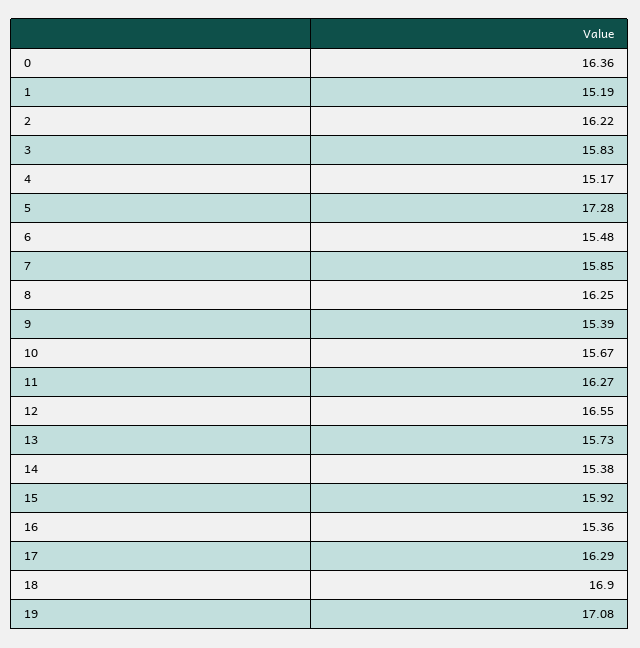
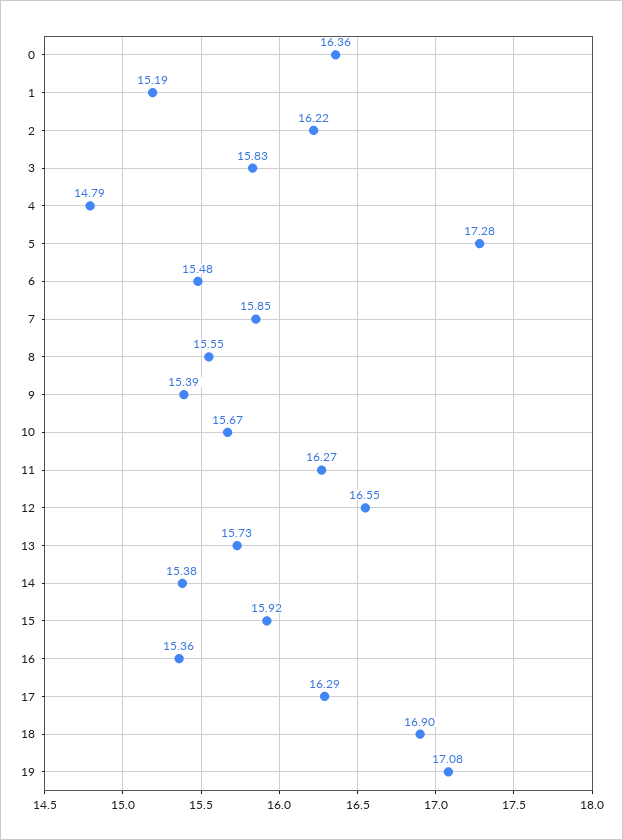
4: 15.17 -> 14.79
8: 16.25 -> 15.55

